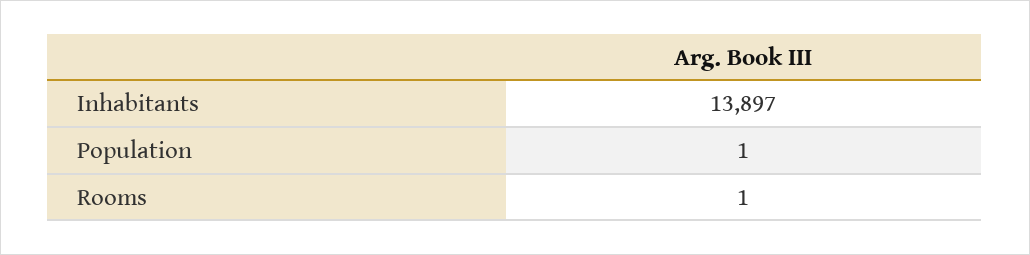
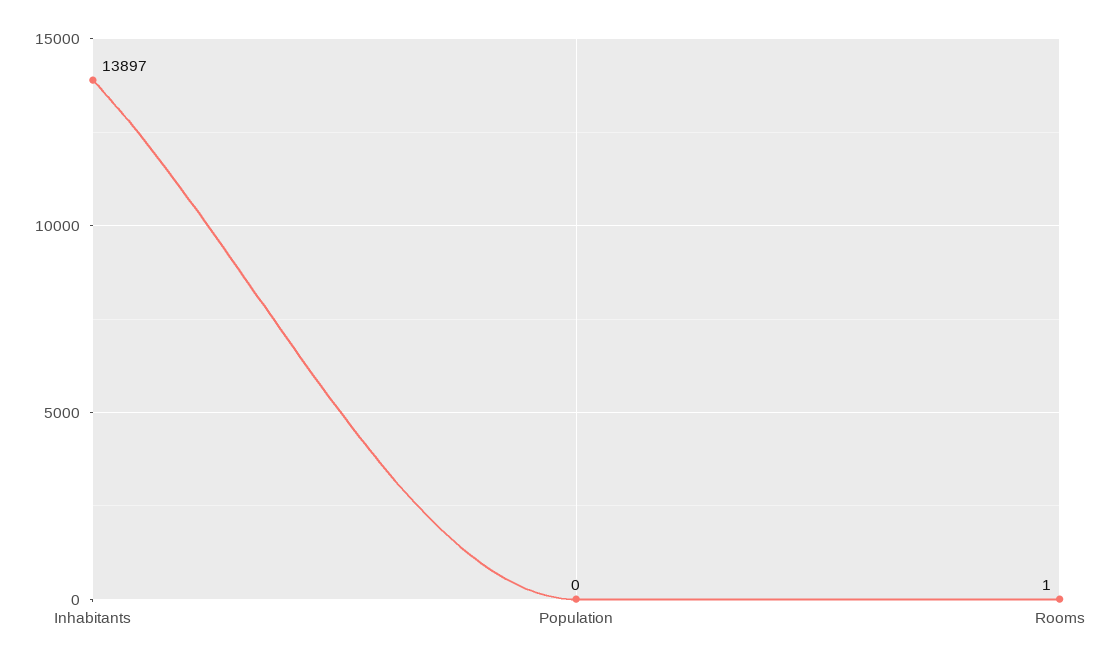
Population: 1 -> 0

